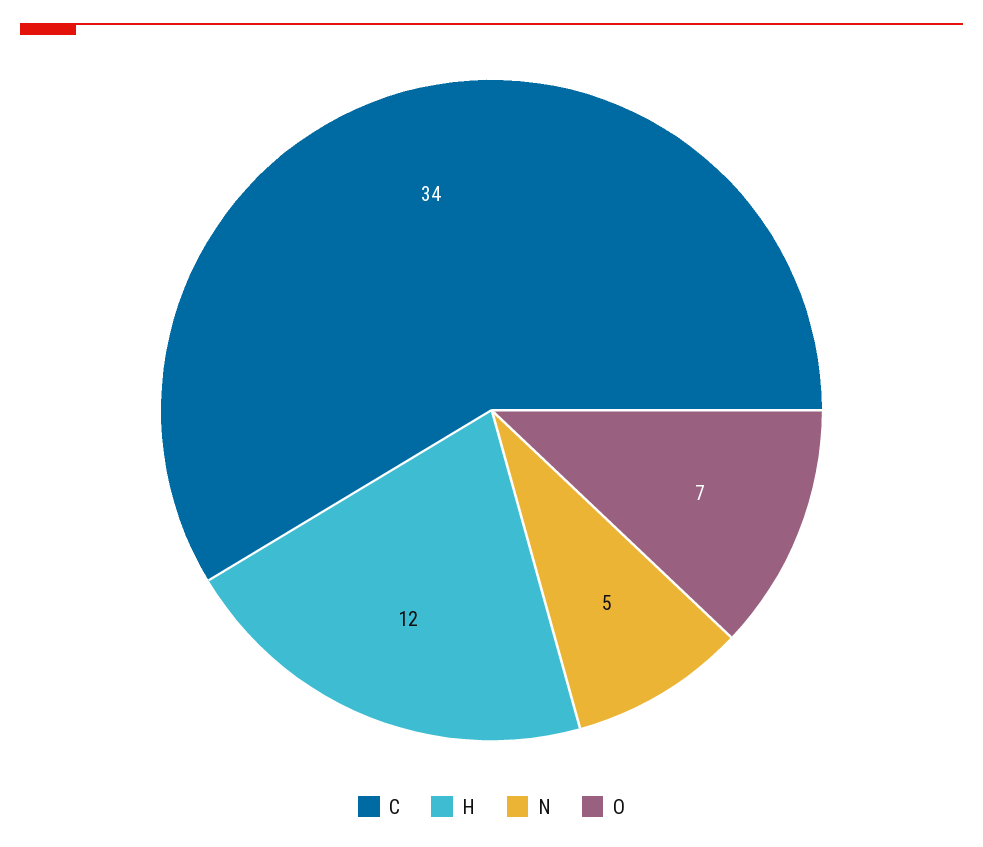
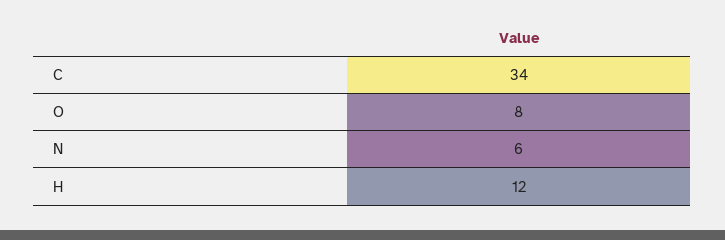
N: 5 -> 6
O: 7 -> 8

